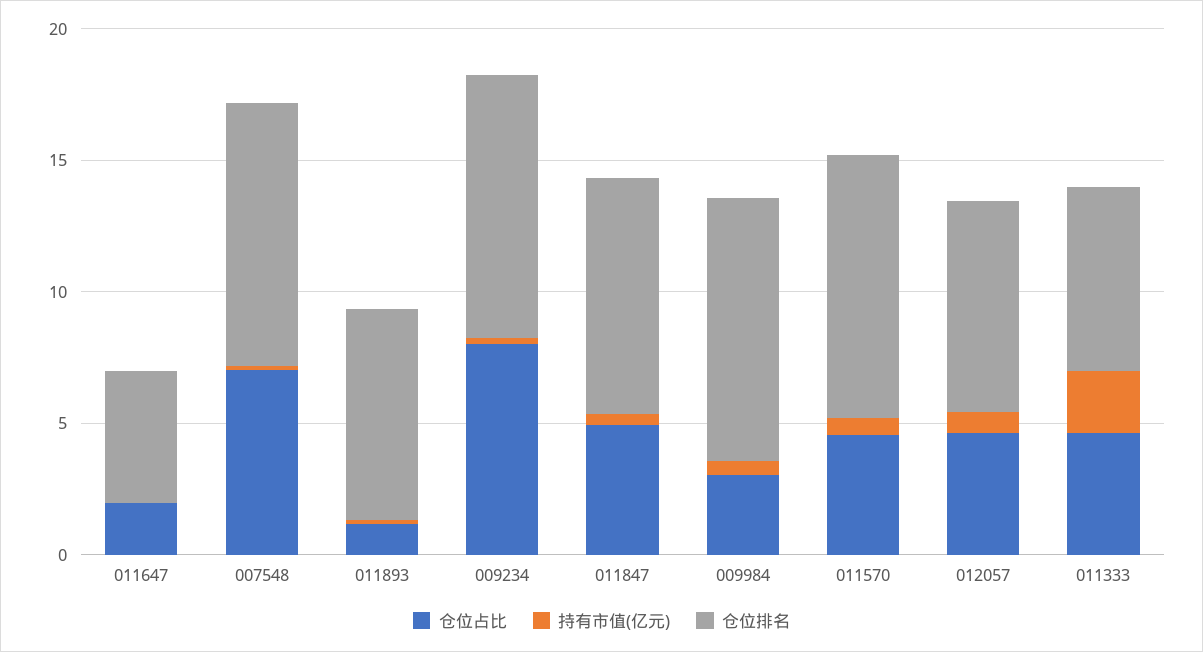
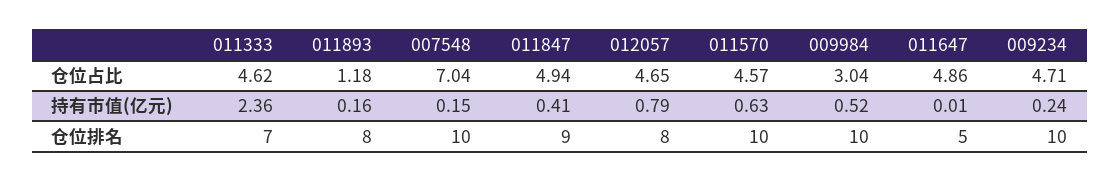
仓位占比, 011647: 2 -> 4.86
仓位占比, 009234: 8 -> 4.71

